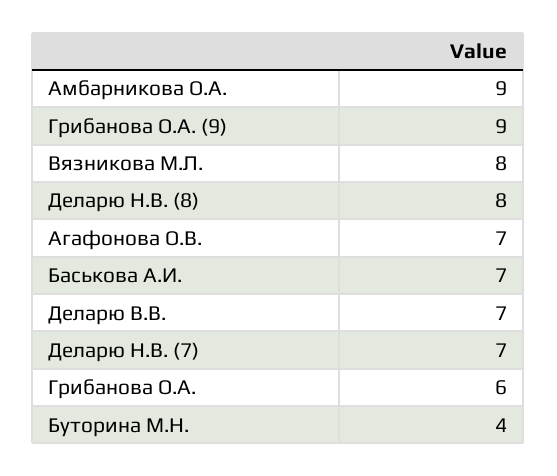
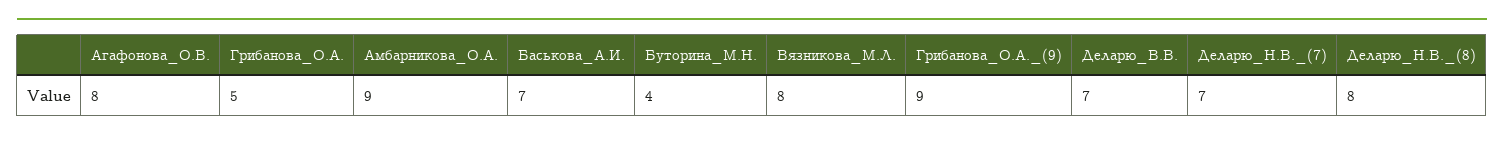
Агафонова О.В.: 7 -> 8
Грибанова О.А.: 6 -> 5

